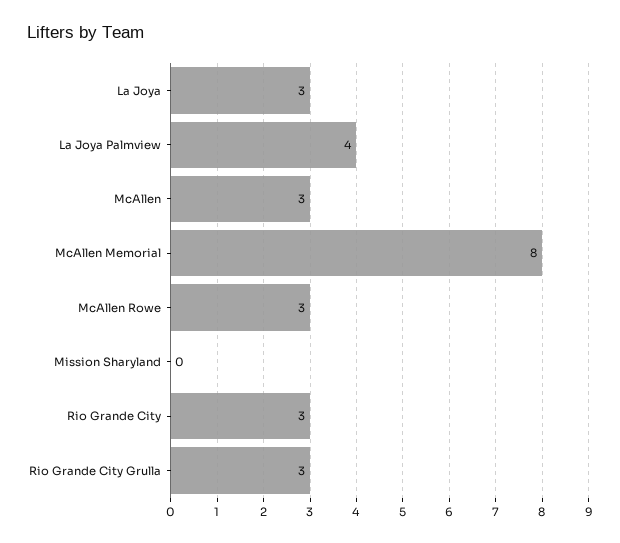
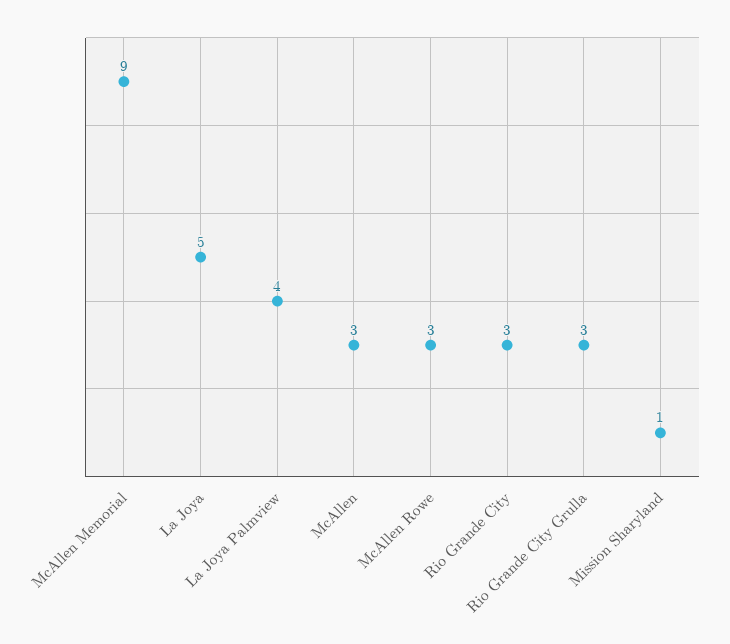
La Joya: 3 -> 5
McAllen Memorial: 8 -> 9
Mission Sharyland: 0 -> 1

